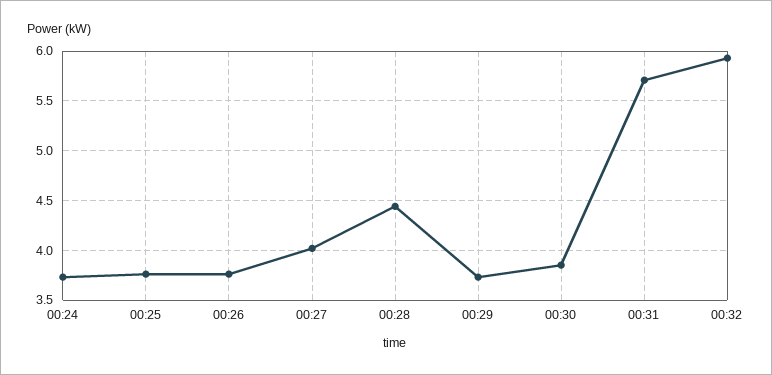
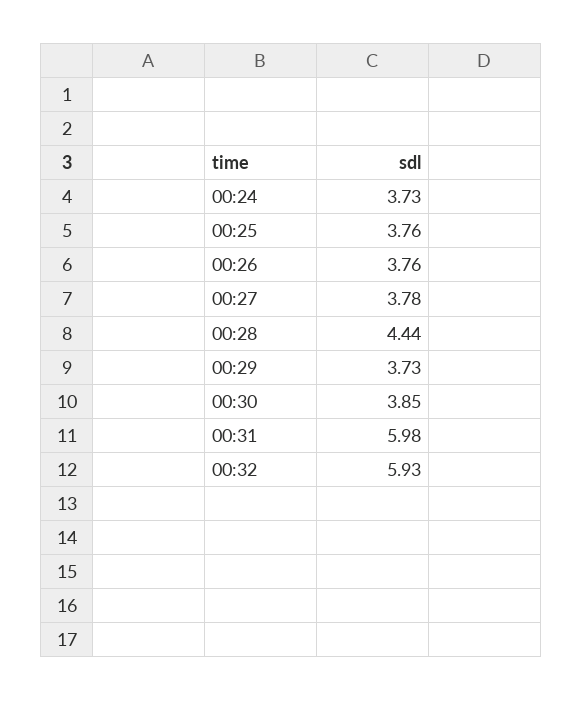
00:27: 4 -> 3.78
00:31: 5.7 -> 5.98

